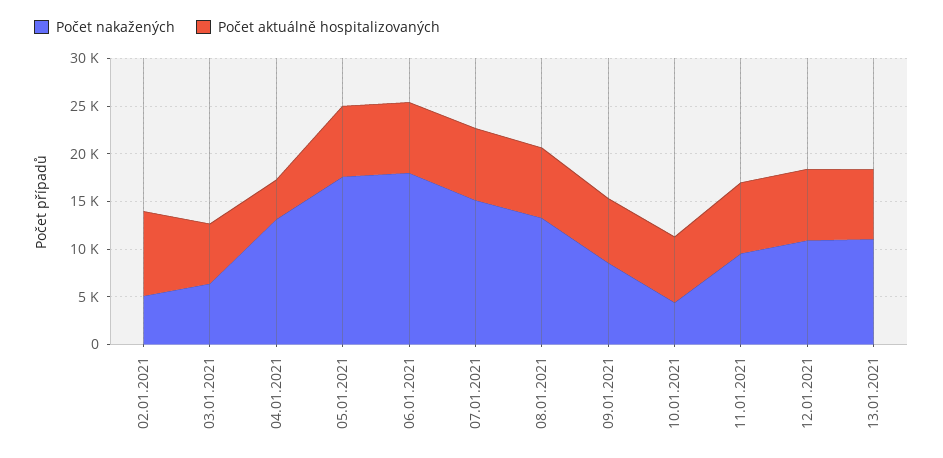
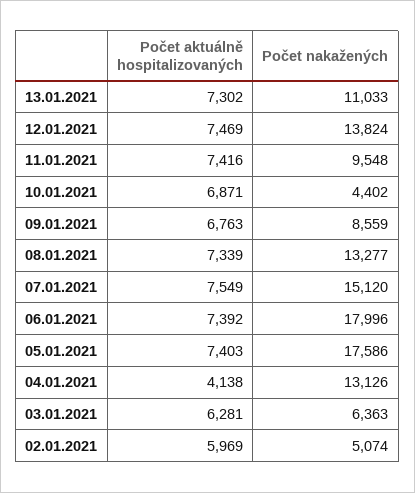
Počet aktuálně hospitalizovaných, 02.01.2021: 9000 -> 5969
Počet nakažených, 12.01.2021: 11000 -> 13824

